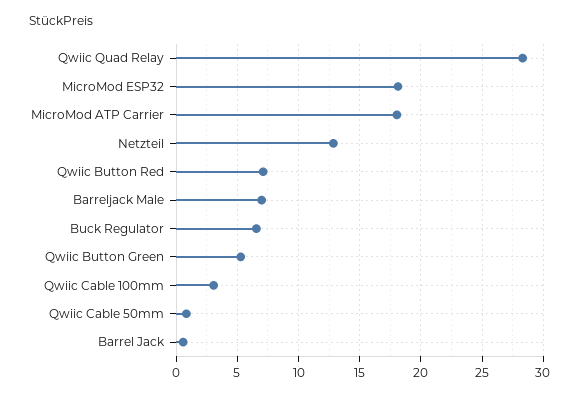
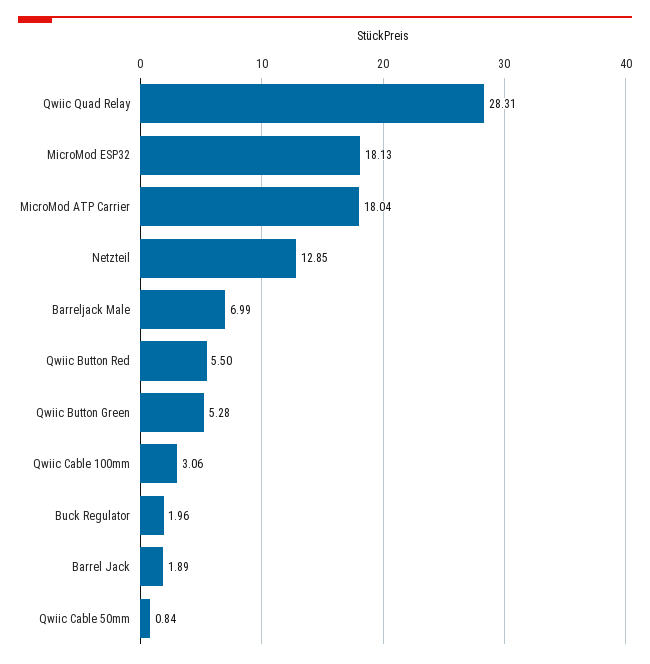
Qwiic Button Red: 7 -> 5.5
Buck Regulator: 6.5 -> 1.96
Barrel Jack: 0.5 -> 1.89

